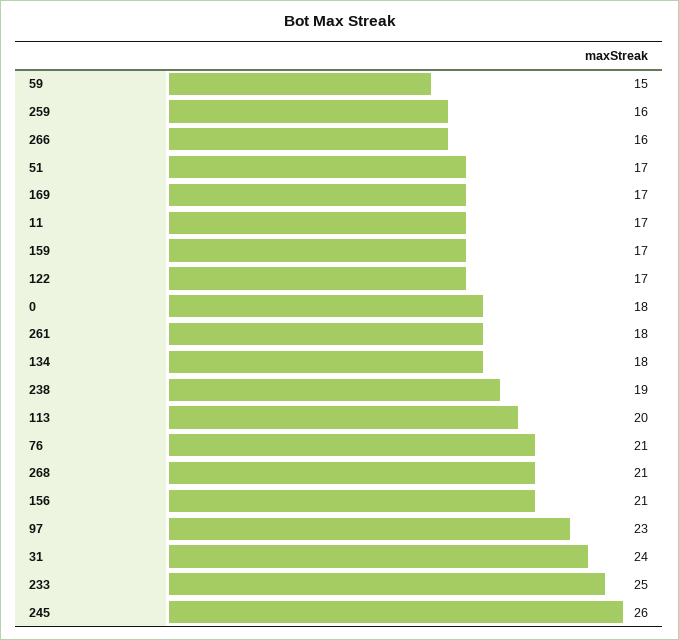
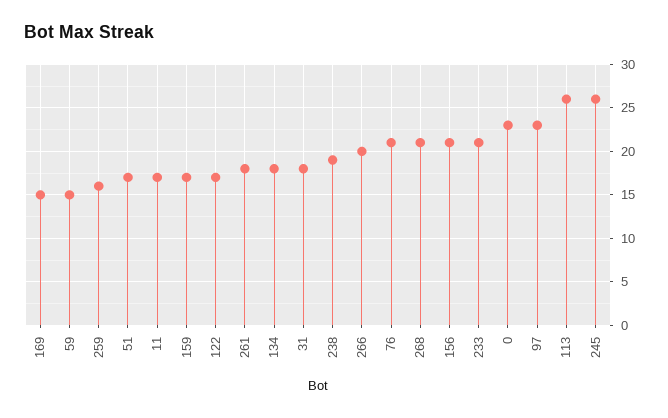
266: 16 -> 20
169: 17 -> 15
0: 18 -> 23
113: 20 -> 26
31: 24 -> 18
233: 25 -> 21

